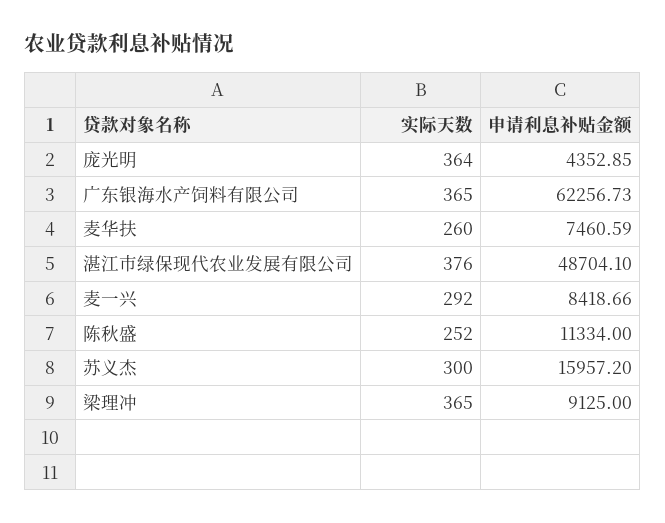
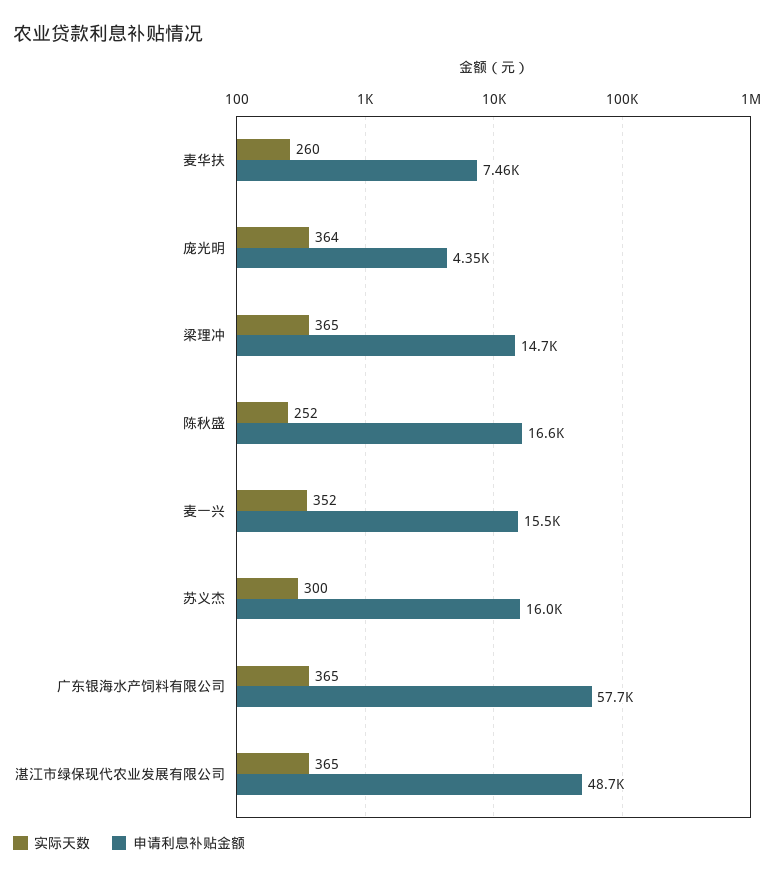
申请利息补贴金额, 广东银海水产饲料有限公司: 62256.73 -> 57700
实际天数, 湛江市绿保现代农业发展有限公司: 376 -> 365
实际天数, 麦一兴: 292 -> 352
申请利息补贴金额, 麦一兴: 8418.66 -> 15500
申请利息补贴金额, 陈秋盛: 11334 -> 16600
申请利息补贴金额, 梁理冲: 9125 -> 14700

